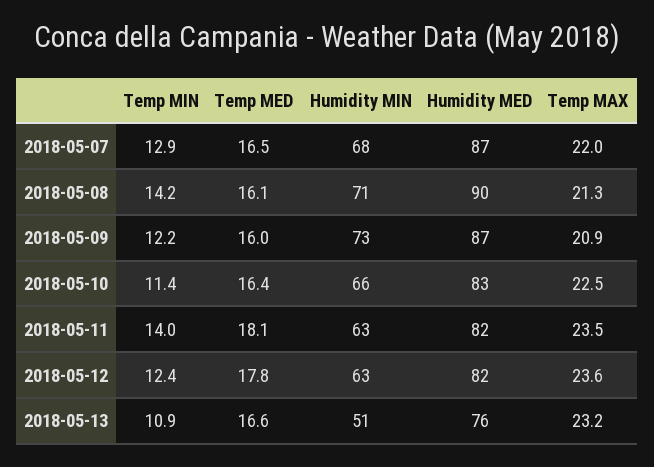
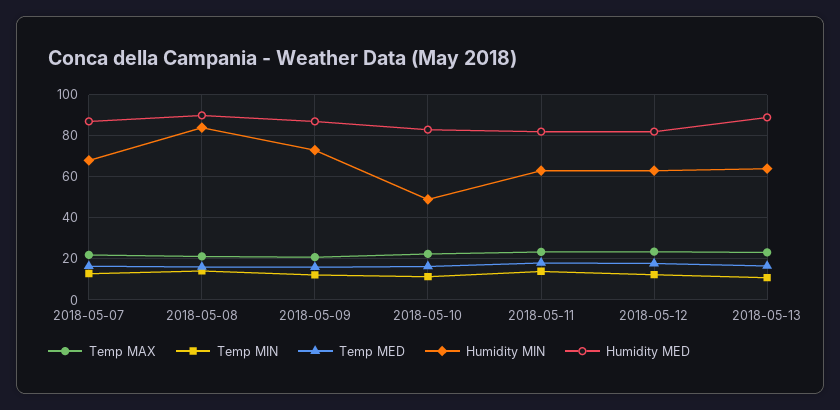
Humidity MIN, 2018-05-08: 71 -> 85
Humidity MIN, 2018-05-10: 66 -> 50
Humidity MIN, 2018-05-13: 51 -> 65
Humidity MED, 2018-05-13: 76 -> 90

